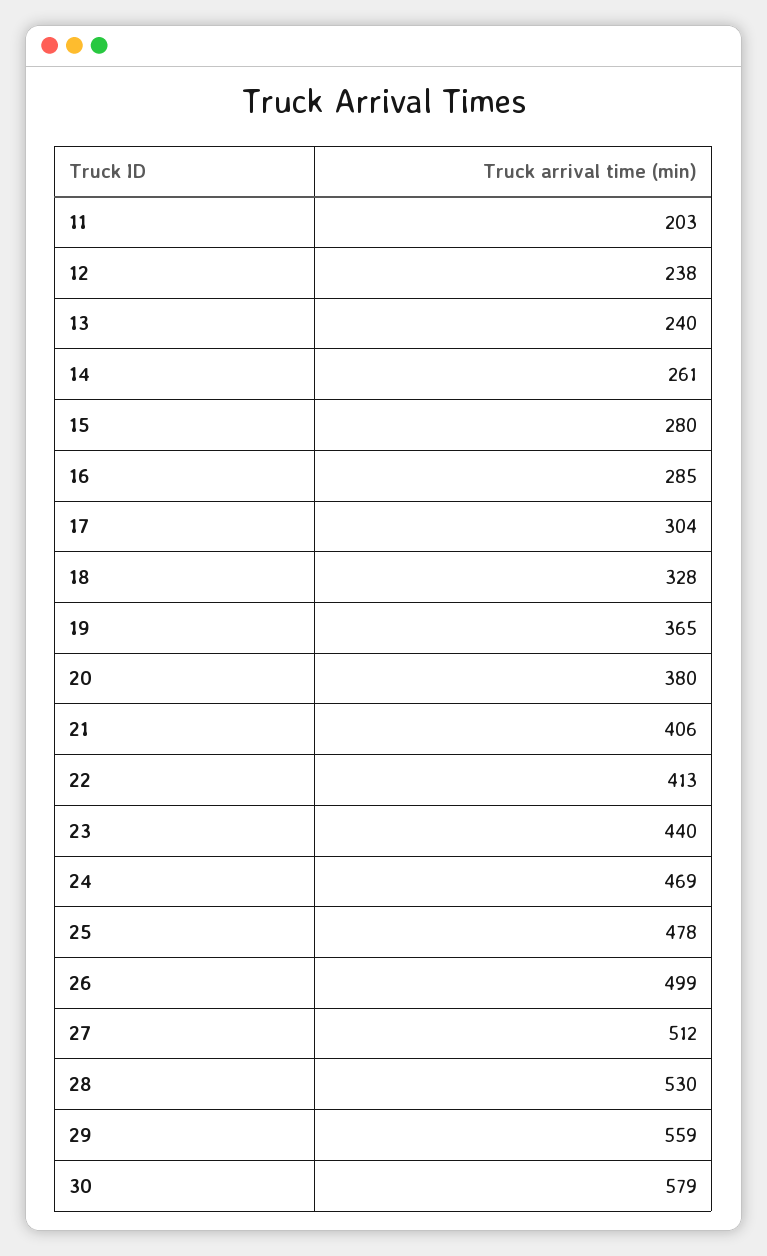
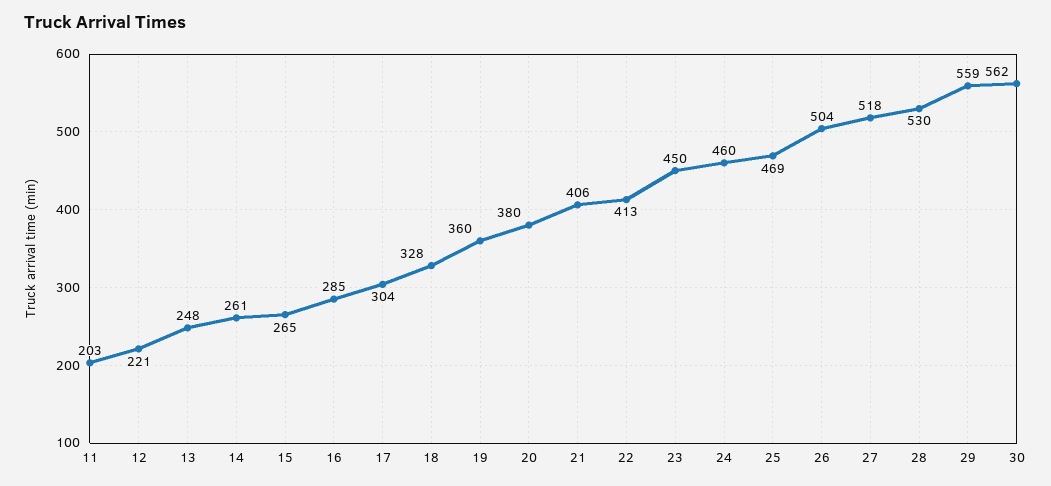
12: 238 -> 221
13: 240 -> 248
15: 280 -> 265
19: 365 -> 360
23: 440 -> 450
24: 469 -> 460
25: 478 -> 469
26: 499 -> 504
27: 512 -> 518
30: 579 -> 562

